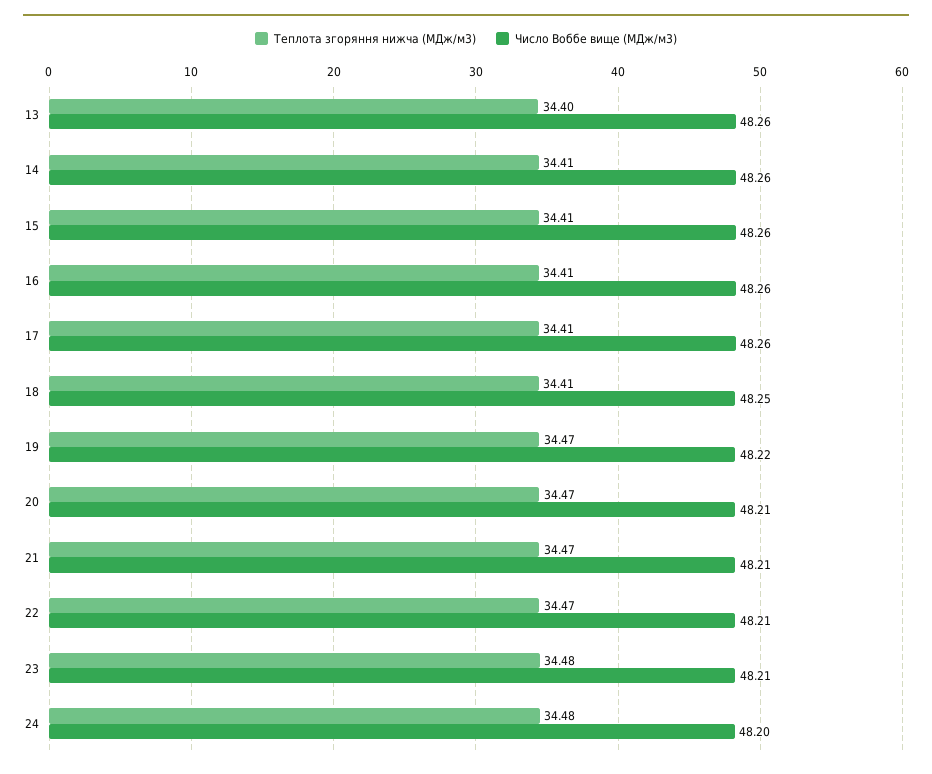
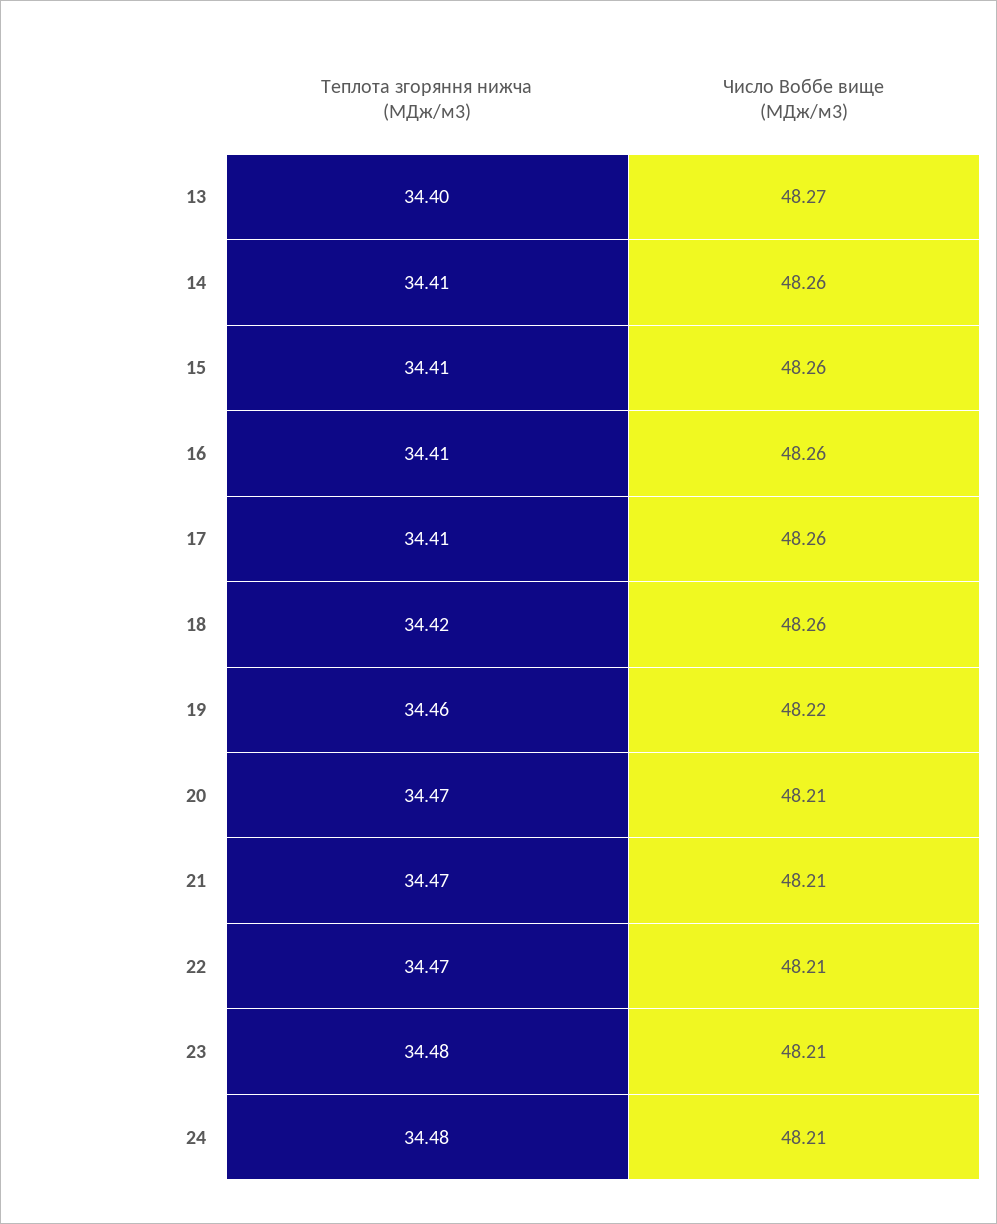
Число Воббе вище (МДж/м3), 13: 48.26 -> 48.27
Теплота згоряння нижча (МДж/м3), 18: 34.41 -> 34.42
Число Воббе вище (МДж/м3), 18: 48.25 -> 48.26
Теплота згоряння нижча (МДж/м3), 19: 34.47 -> 34.46
Число Воббе вище (МДж/м3), 24: 48.2 -> 48.21

